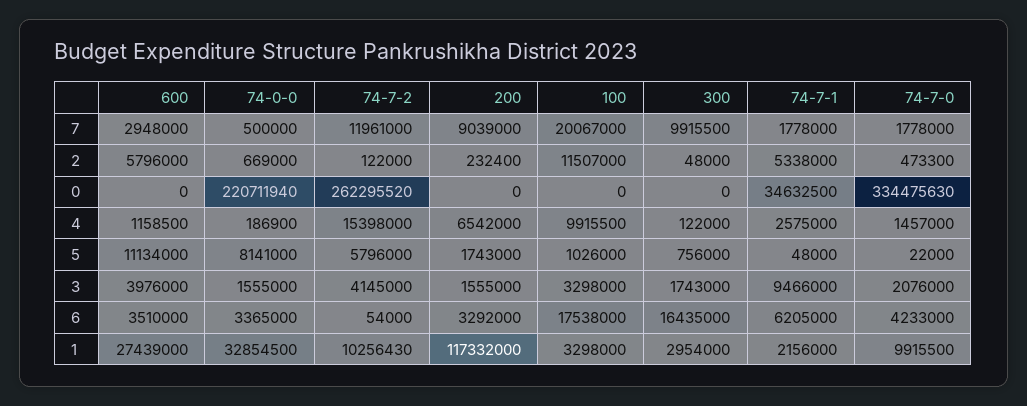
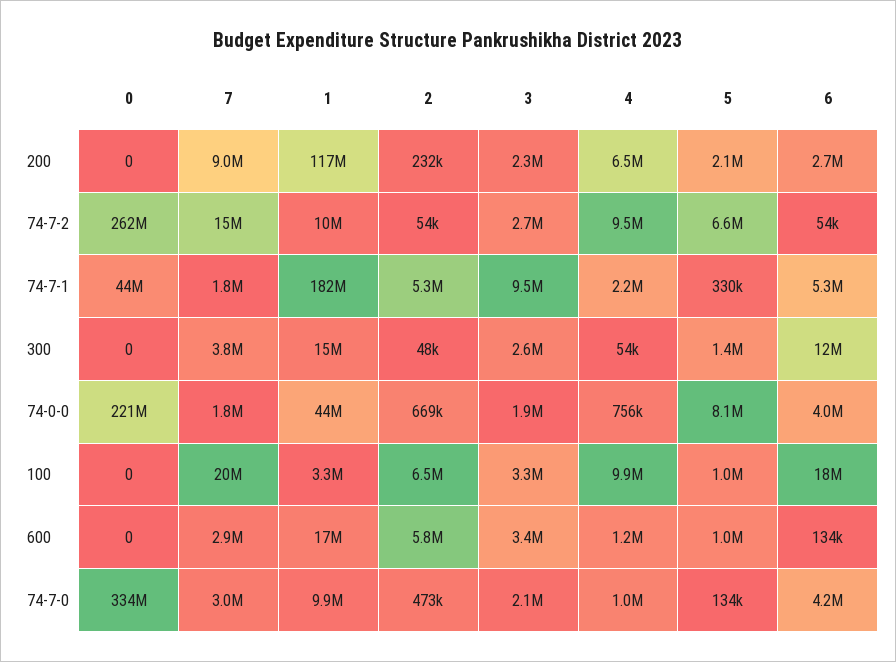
74-0-0, 7: 500000 -> 1800000
74-7-2, 7: 11961000 -> 15000000
300, 7: 9915500 -> 3800000
74-7-0, 7: 1778000 -> 3000000
74-7-2, 2: 122000 -> 54000
100, 2: 11507000 -> 6500000
74-7-1, 0: 34632500 -> 44000000
74-0-0, 4: 186900 -> 756000
74-7-2, 4: 15398000 -> 9500000
300, 4: 122000 -> 54000
74-7-1, 4: 2575000 -> 2200000
74-7-0, 4: 1457000 -> 1000000
600, 5: 11134000 -> 1000000
74-7-2, 5: 5796000 -> 6600000
200, 5: 1743000 -> 2100000
300, 5: 756000 -> 1400000
74-7-1, 5: 48000 -> 330000
74-7-0, 5: 22000 -> 134000
600, 3: 3976000 -> 3400000
74-0-0, 3: 1555000 -> 1900000
74-7-2, 3: 4145000 -> 2700000
200, 3: 1555000 -> 2300000
300, 3: 1743000 -> 2600000
600, 6: 3510000 -> 134000
74-0-0, 6: 3365000 -> 4000000
200, 6: 3292000 -> 2700000
300, 6: 16435000 -> 12000000
74-7-1, 6: 6205000 -> 5300000
600, 1: 27439000 -> 17000000
74-0-0, 1: 32854500 -> 44000000
300, 1: 2954000 -> 15000000
74-7-1, 1: 2156000 -> 182000000

